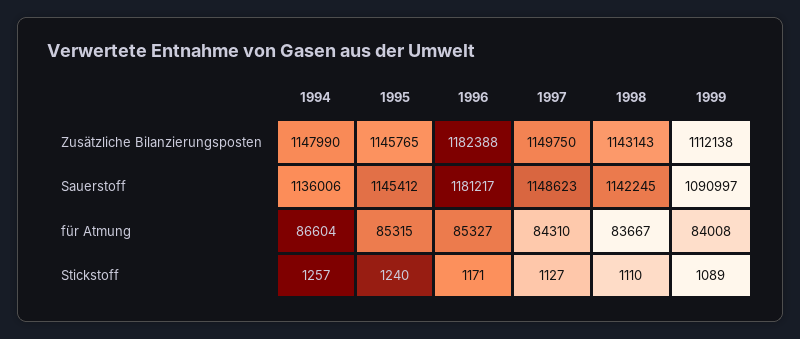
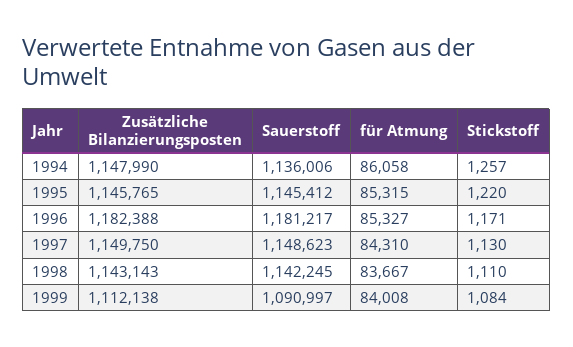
1994, für Atmung: 86604 -> 86058
1995, Stickstoff: 1240 -> 1220
1997, Stickstoff: 1127 -> 1130
1999, Stickstoff: 1089 -> 1084

